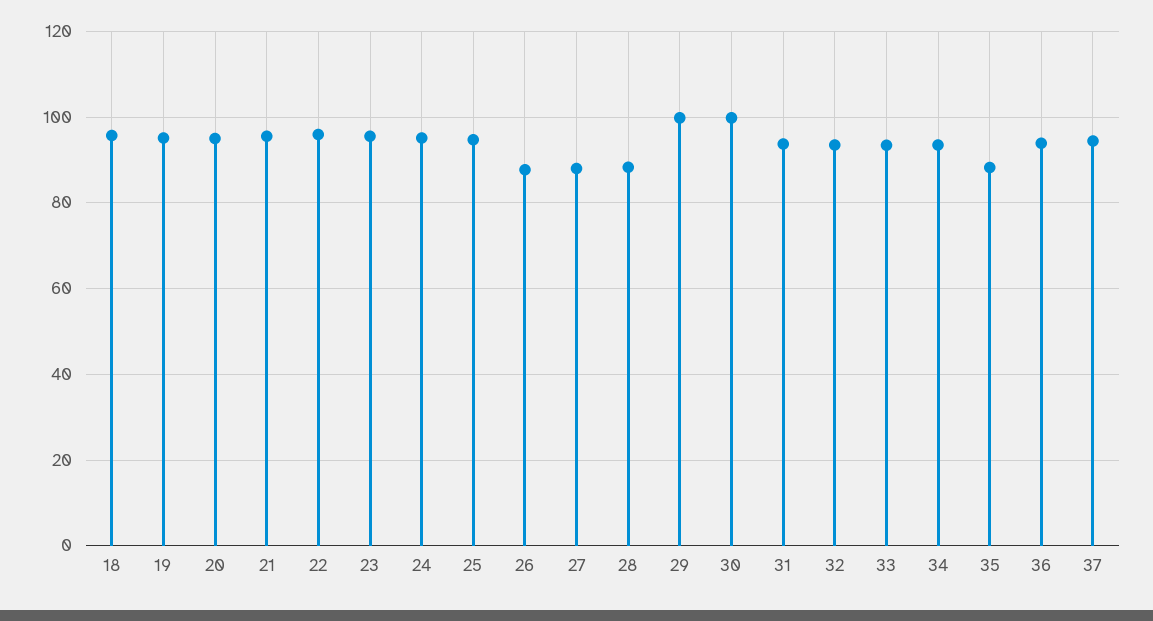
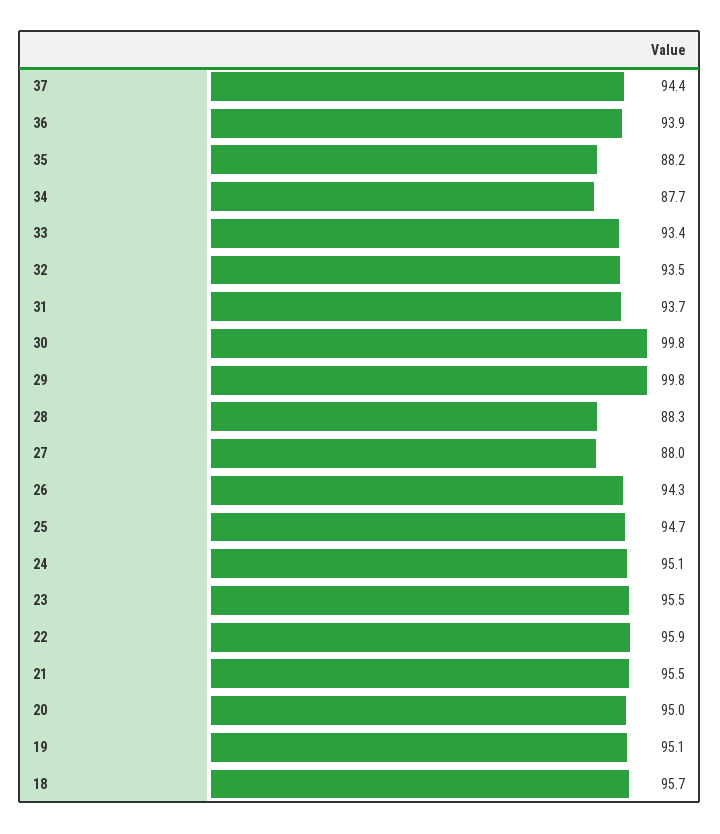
26: 88 -> 94.3
34: 94 -> 87.7

